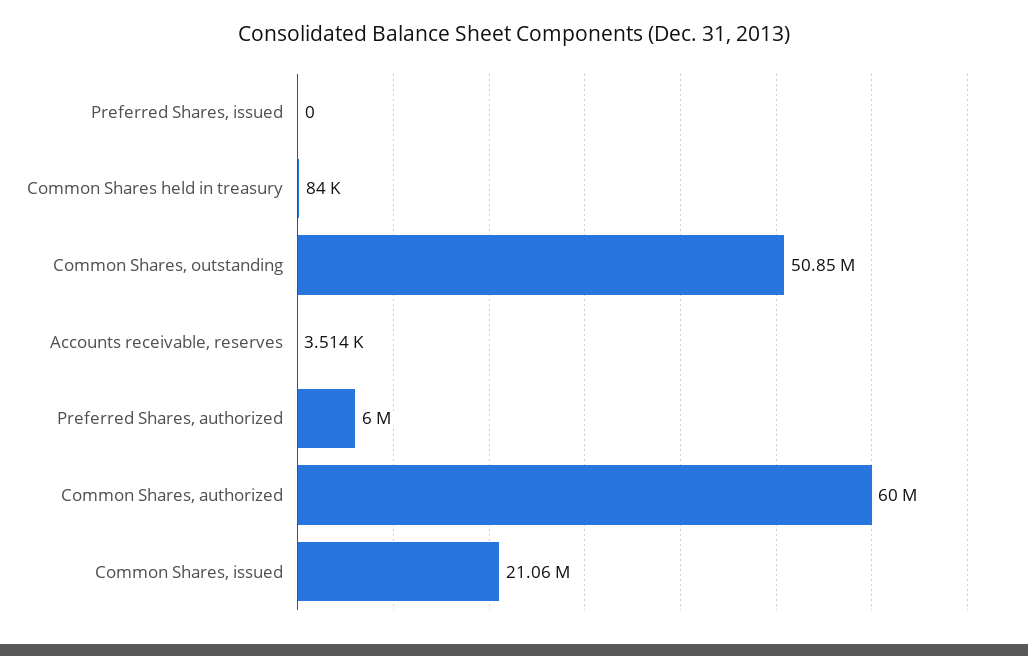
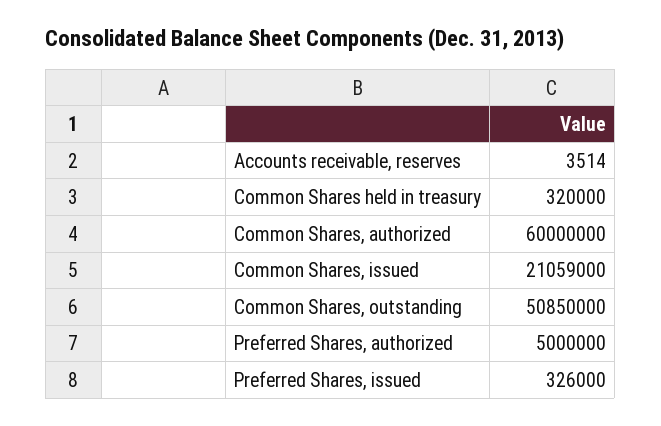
Preferred Shares, issued: 0 -> 326000
Common Shares held in treasury: 84000 -> 320000
Preferred Shares, authorized: 6000000 -> 5000000

